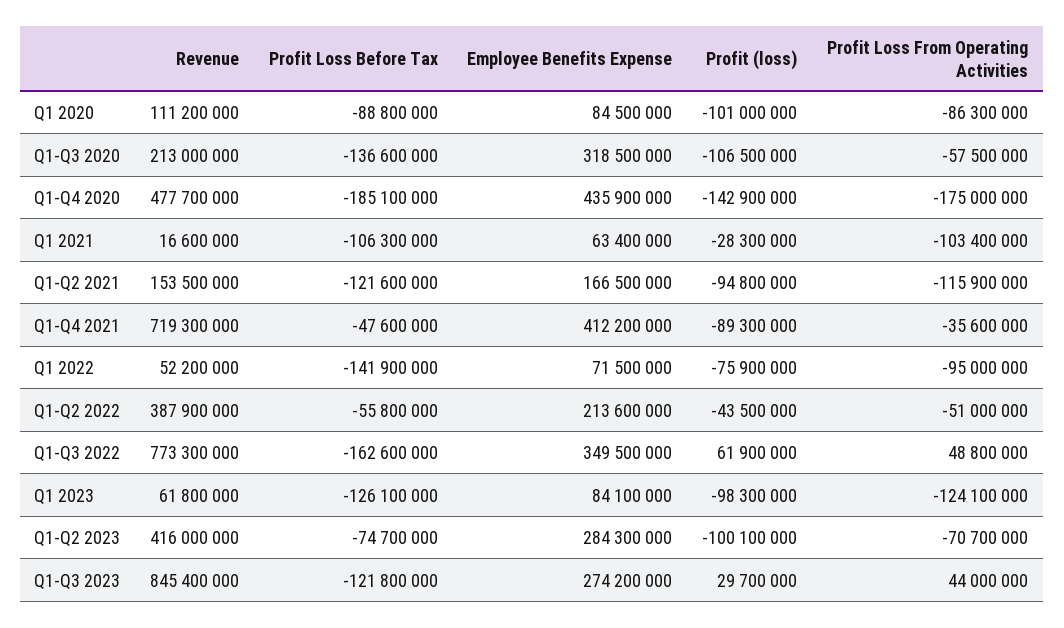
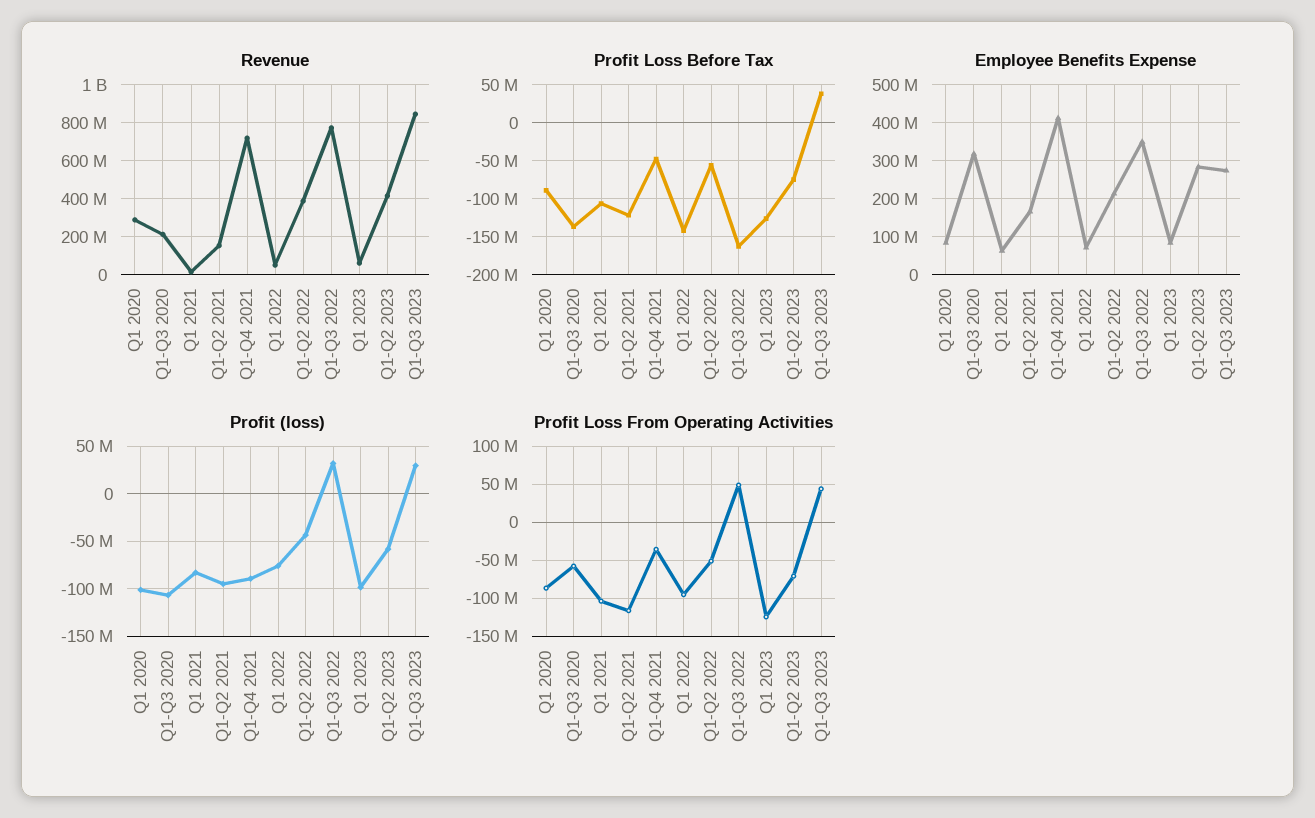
Revenue, Q1 2020: 111200000 -> 300000000
Revenue, Q1-Q4 2020: 477700000 -> none
Profit Loss Before Tax, Q1-Q4 2020: -185100000 -> none
Employee Benefits Expense, Q1-Q4 2020: 435900000 -> none
Profit (loss), Q1-Q4 2020: -142900000 -> none
Profit Loss From Operating Activities, Q1-Q4 2020: -175000000 -> none
Profit (loss), Q1 2021: -28300000 -> -80000000
Profit (loss), Q1-Q3 2022: 61900000 -> 30000000
Profit (loss), Q1-Q2 2023: -100100000 -> -60000000
Profit Loss Before Tax, Q1-Q3 2023: -121800000 -> 40000000

